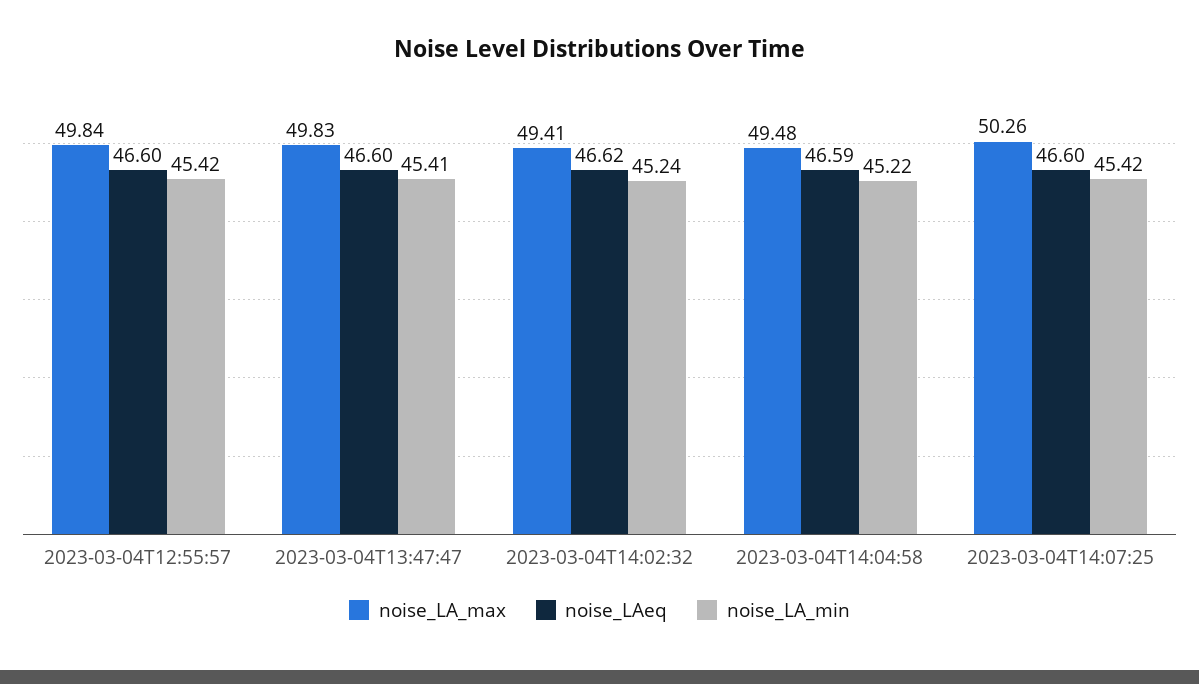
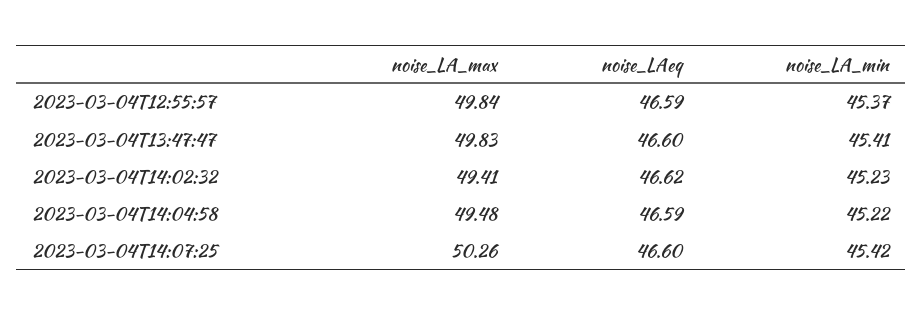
noise_LAeq, 2023-03-04T12:55:57: 46.6 -> 46.59
noise_LA_min, 2023-03-04T12:55:57: 45.42 -> 45.37
noise_LA_min, 2023-03-04T14:02:32: 45.24 -> 45.23

